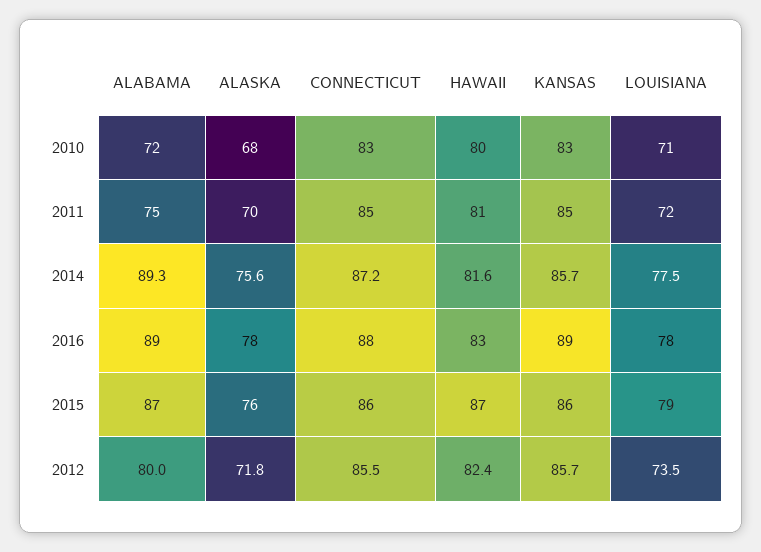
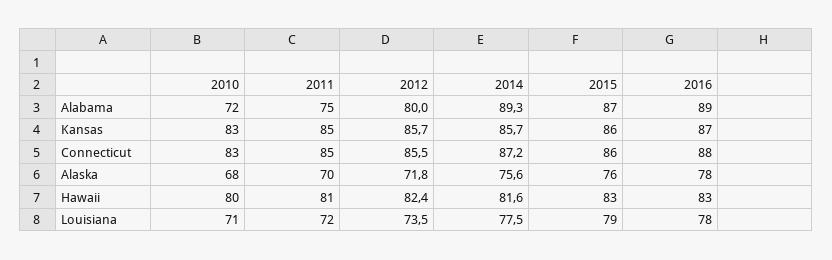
KANSAS, 2016: 89 -> 87
HAWAII, 2015: 87 -> 83

